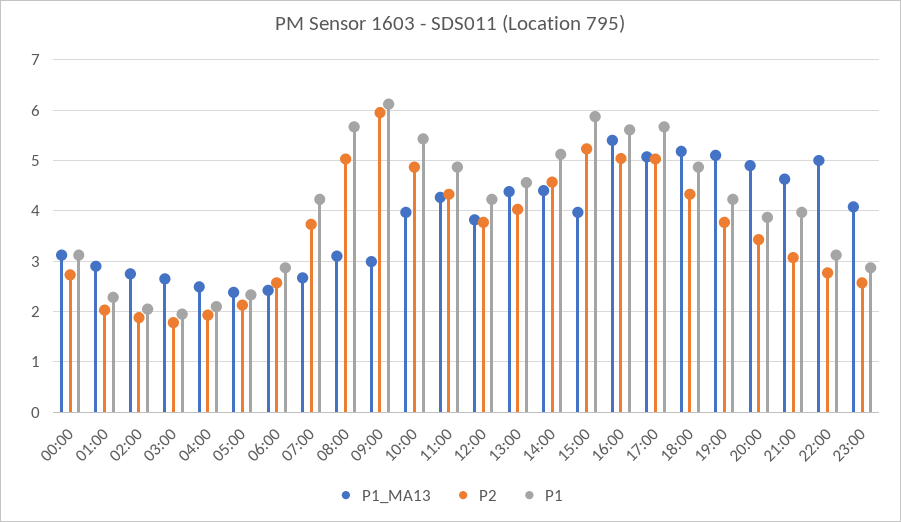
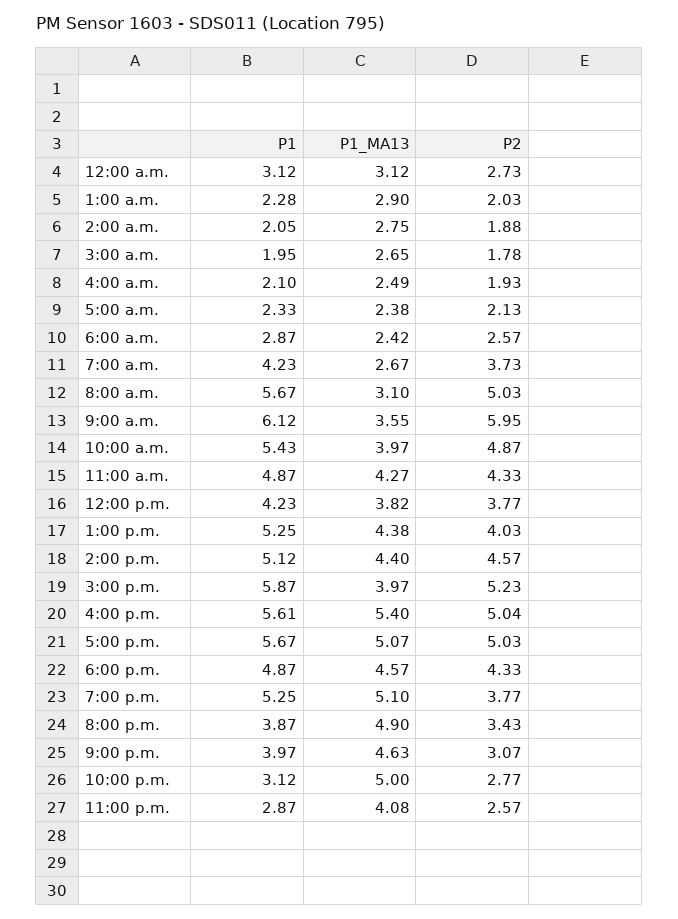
P1_MA13, 09:00: 3 -> 3.55
P1, 13:00: 4.6 -> 5.25
P1_MA13, 18:00: 5.2 -> 4.57
P1, 19:00: 4.2 -> 5.25

